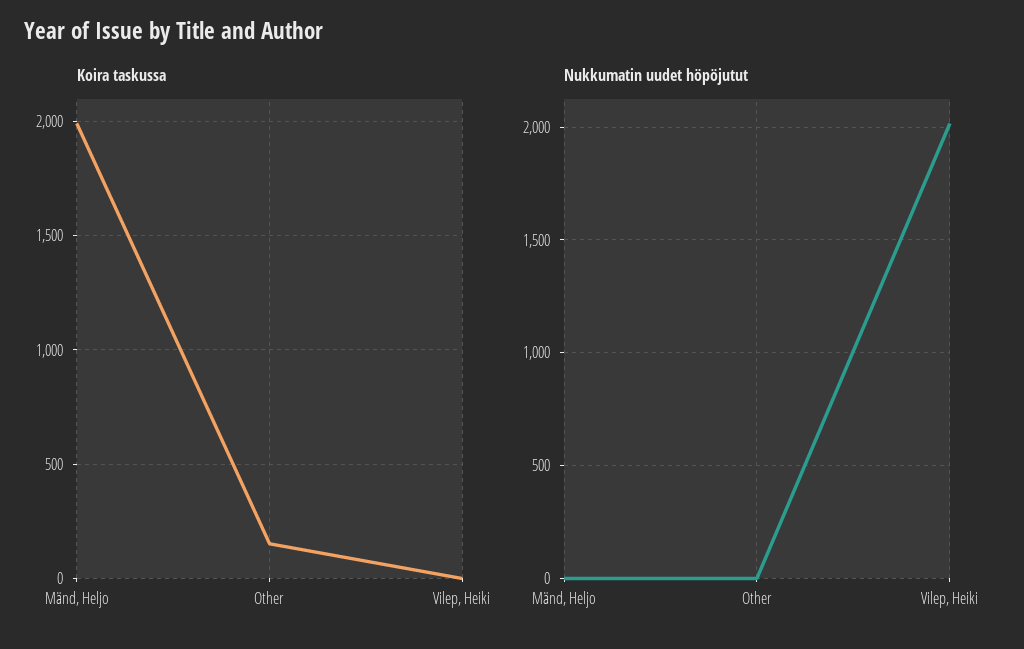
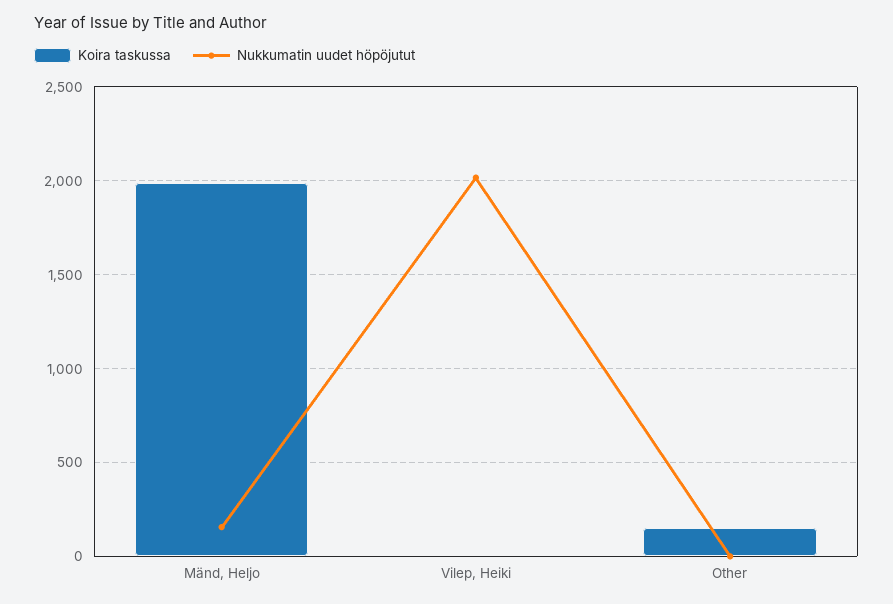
Nukkumatin uudet höpöjutut, Mänd, Heljo: 0 -> 150

